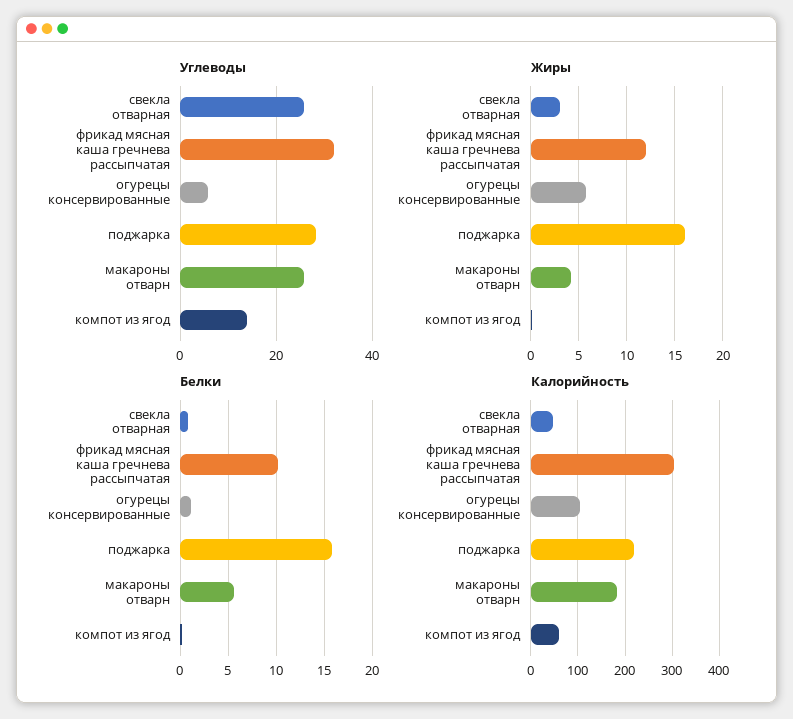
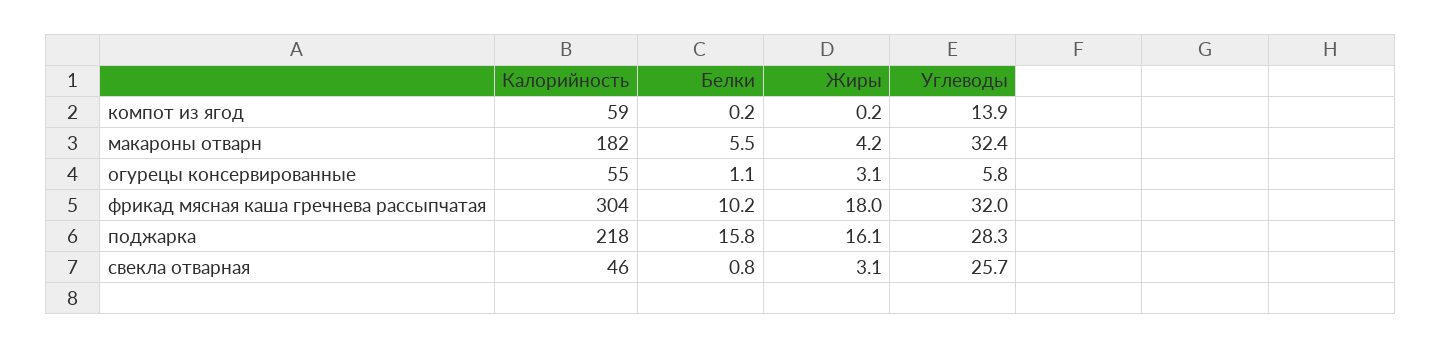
Углеводы, макароны отварн: 26 -> 32.4
Жиры, фрикад мясная каша гречнева рассыпчатая: 12 -> 18
Жиры, огурецы консервированные: 6 -> 3.1
Калорийность, огурецы консервированные: 100 -> 55

